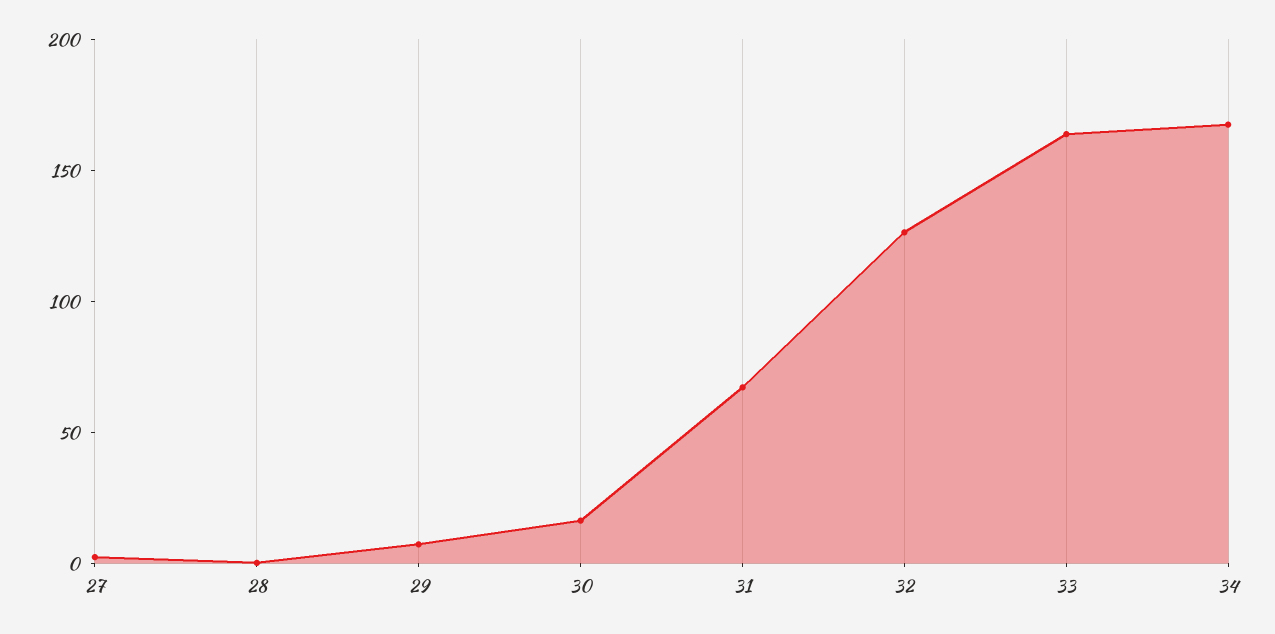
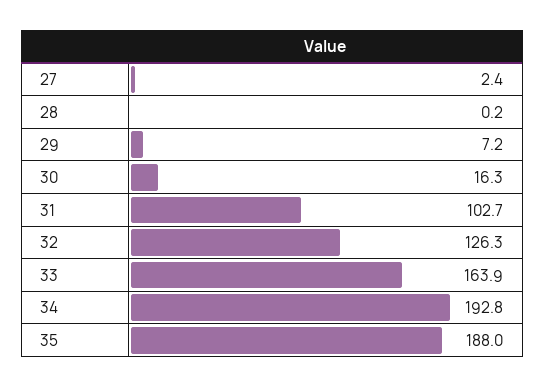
31: 70 -> 102.7
34: 170 -> 192.8
35: none -> 188

